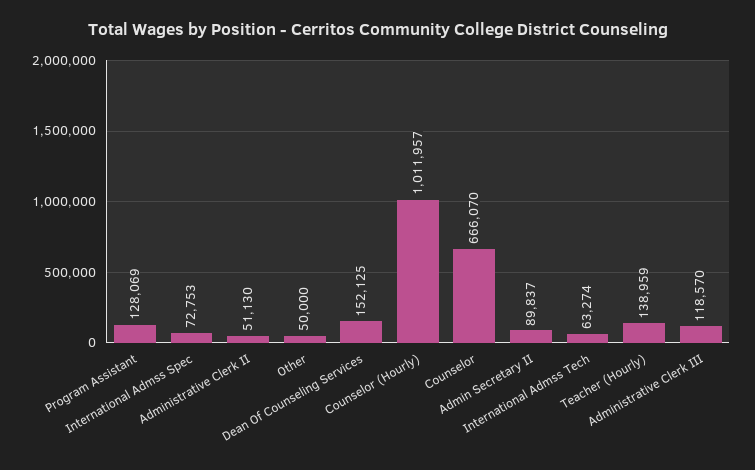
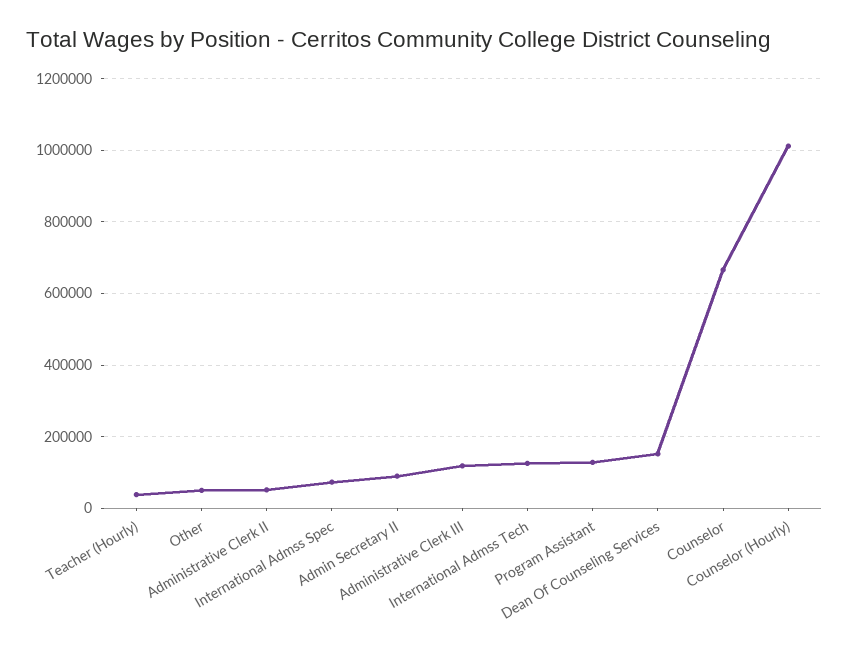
International Admss Tech: 63274 -> 120000
Teacher (Hourly): 138959 -> 40000

